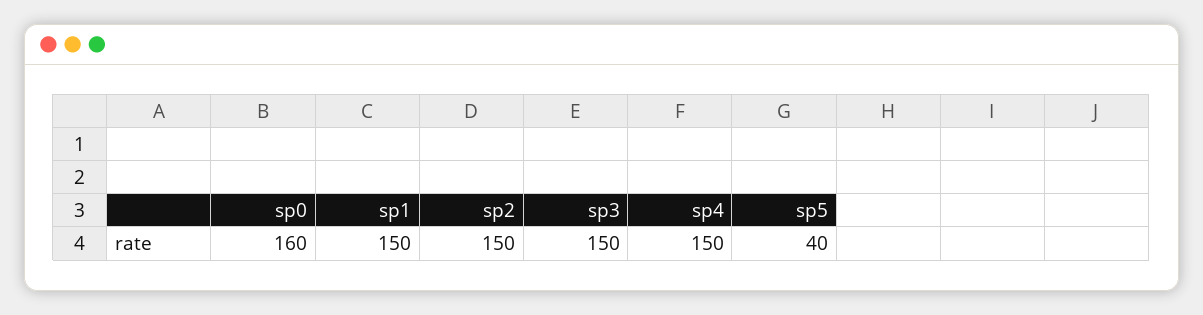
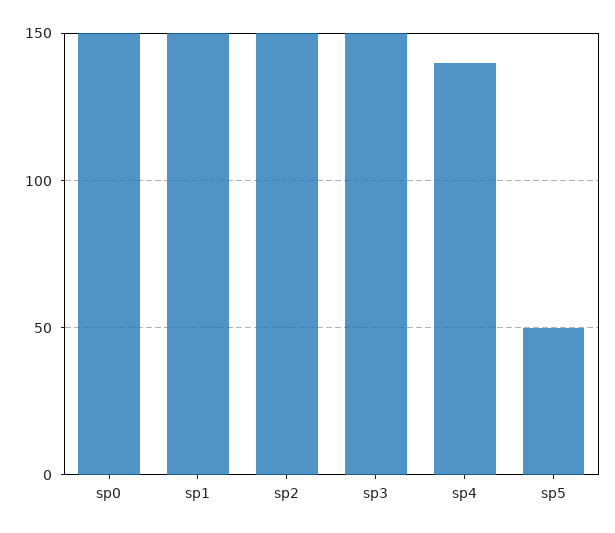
sp0: 160 -> 150
sp4: 150 -> 140
sp5: 40 -> 50

